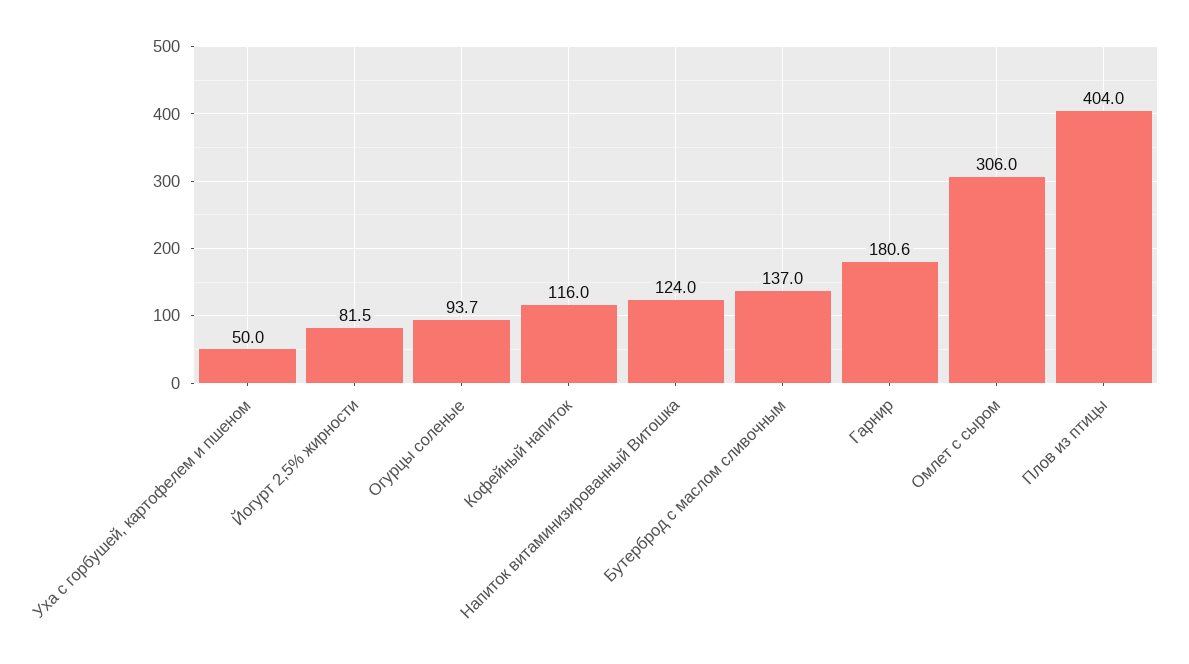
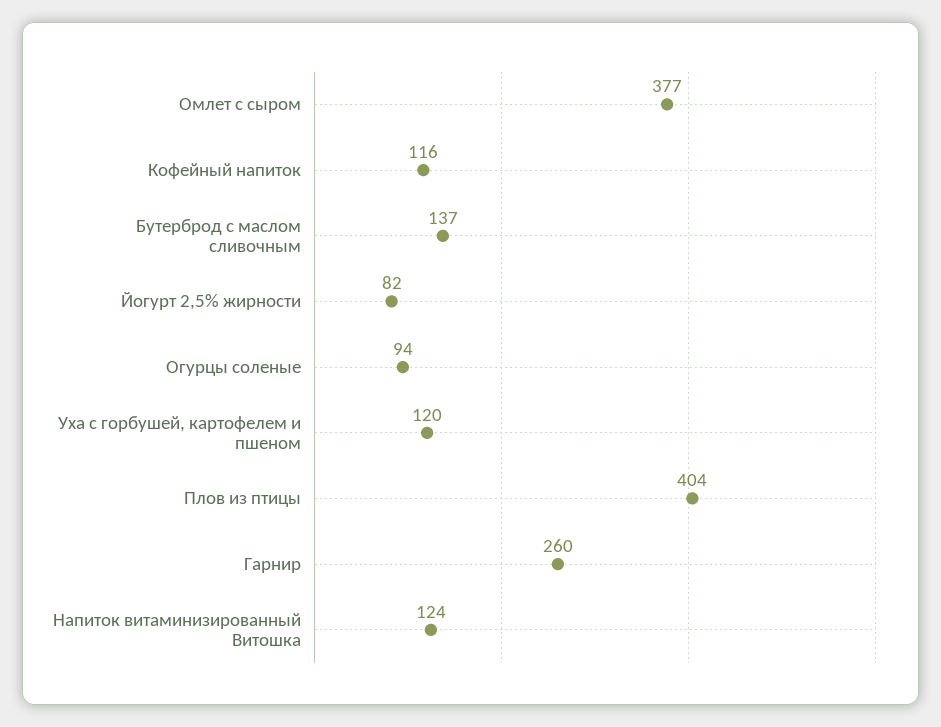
Уха с горбушей, картофелем и пшеном: 50 -> 120
Гарнир: 180.6 -> 260
Омлет с сыром: 306 -> 377

